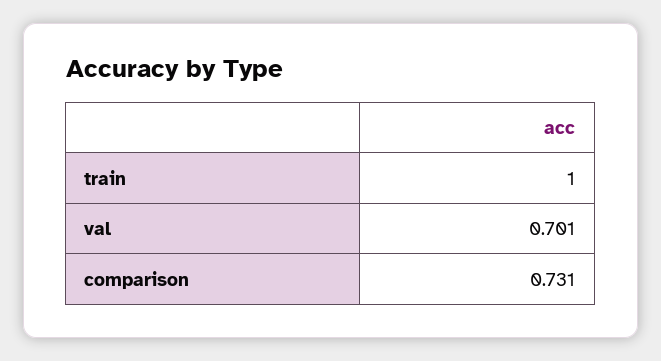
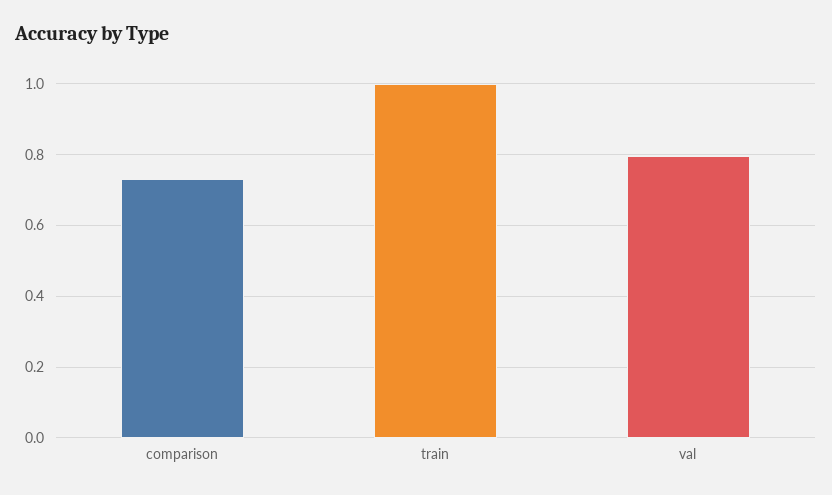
val: 0.701 -> 0.8

